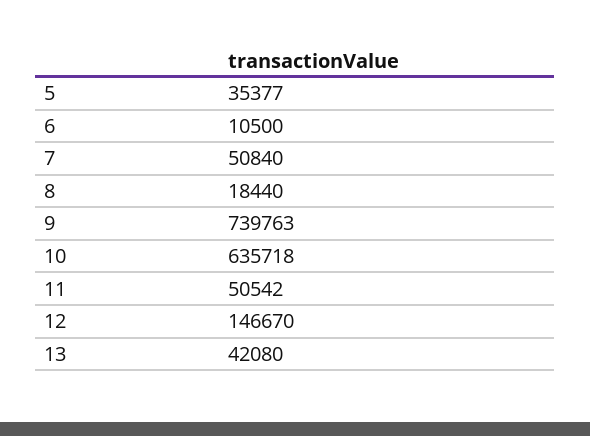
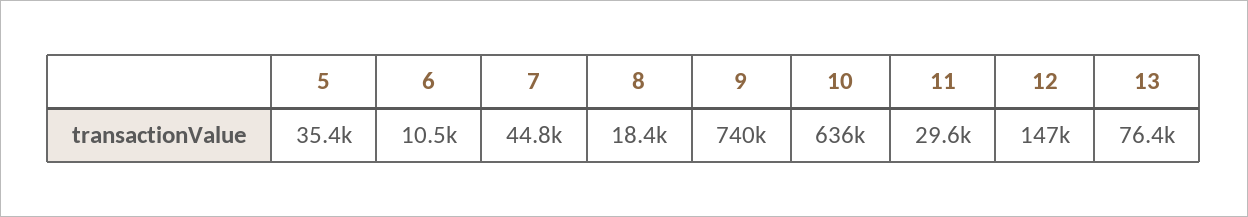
7: 50840 -> 44800
11: 50542 -> 29600
13: 42080 -> 76400

